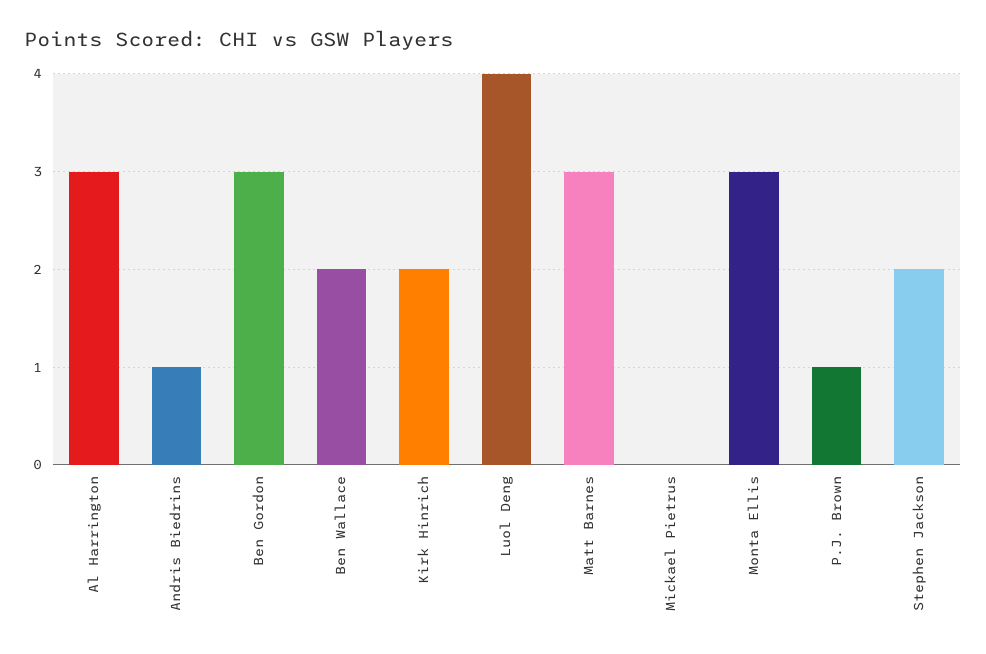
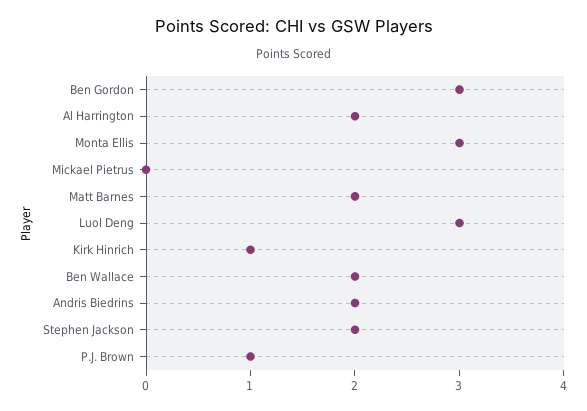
Al Harrington: 3 -> 2
Andris Biedrins: 1 -> 2
Kirk Hinrich: 2 -> 1
Luol Deng: 4 -> 3
Matt Barnes: 3 -> 2

